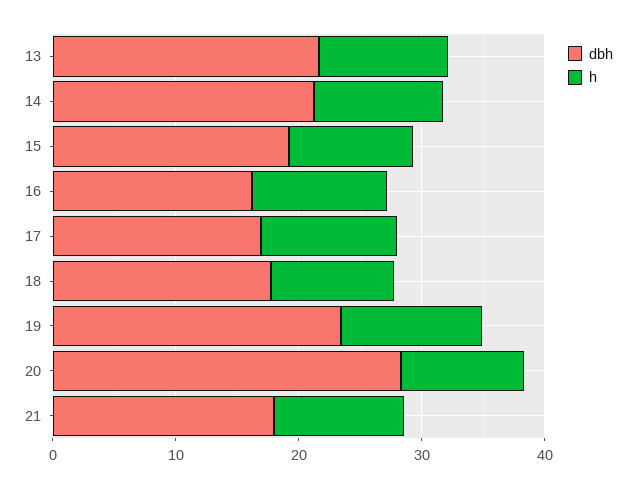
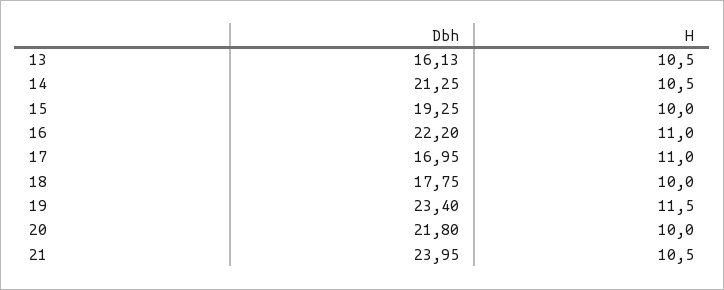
dbh, 13: 22 -> 16.13
dbh, 16: 16 -> 22.2
dbh, 20: 28 -> 21.8
dbh, 21: 18 -> 23.95

